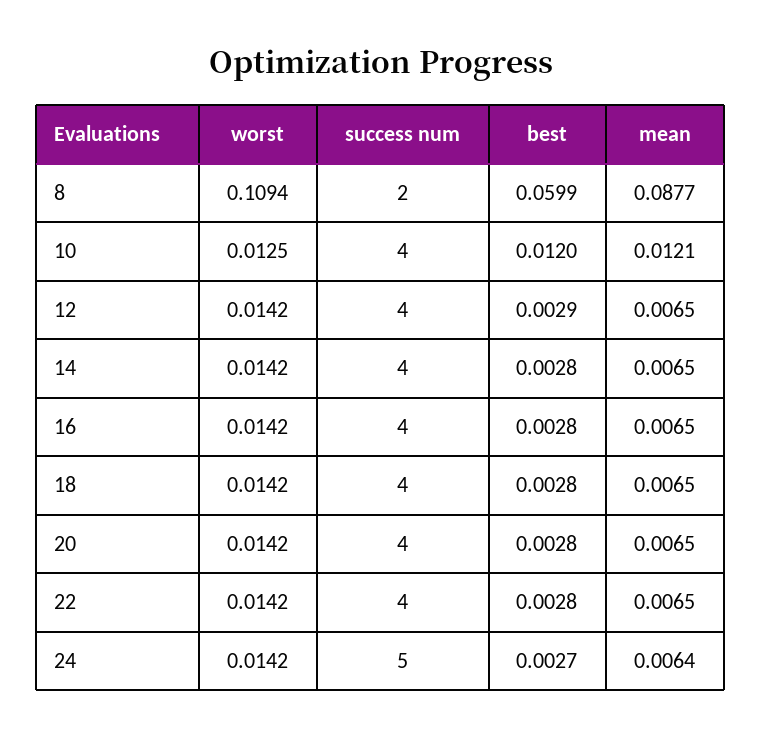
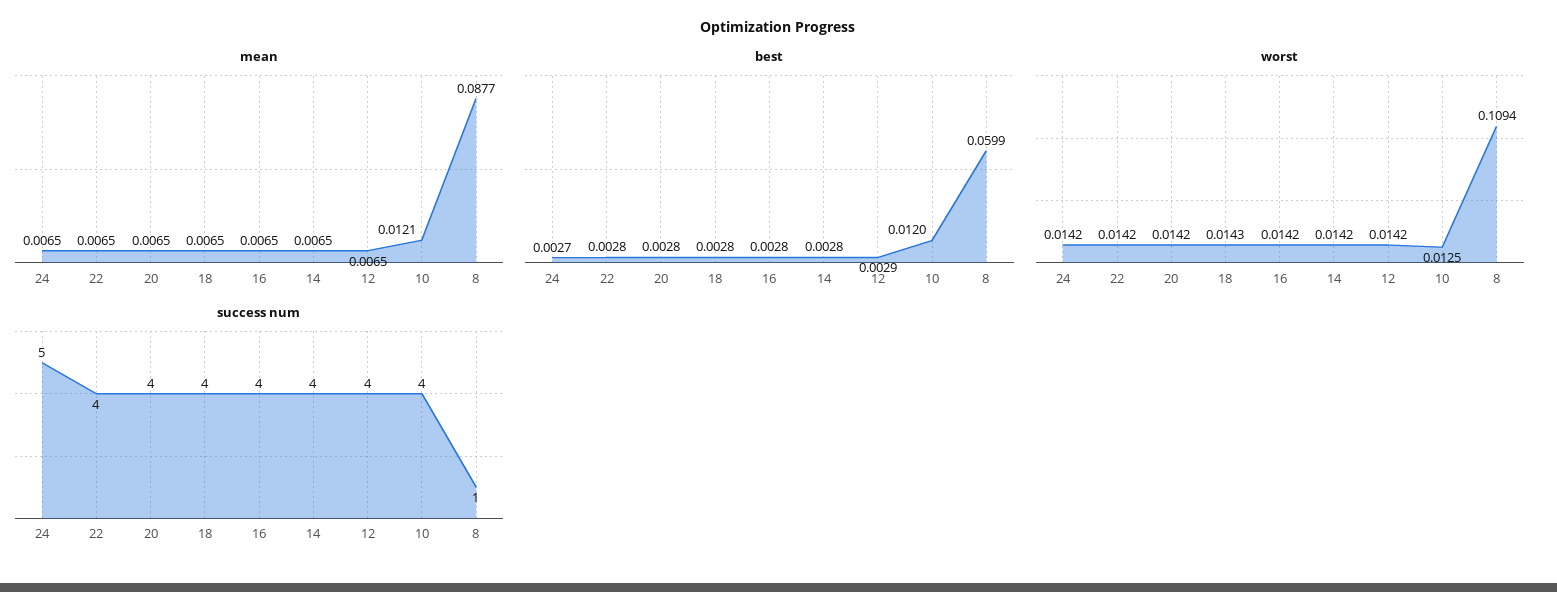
success num, 8: 2 -> 1
worst, 18: 0.0142 -> 0.0143
mean, 24: 0.0064 -> 0.0065

